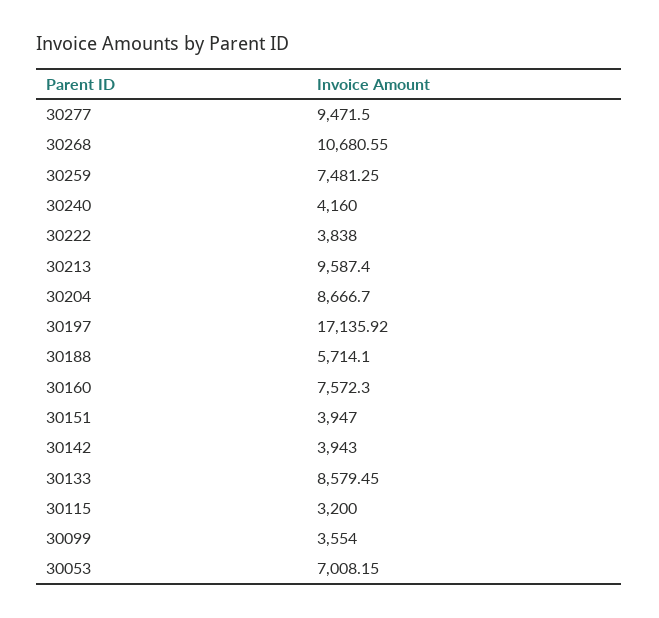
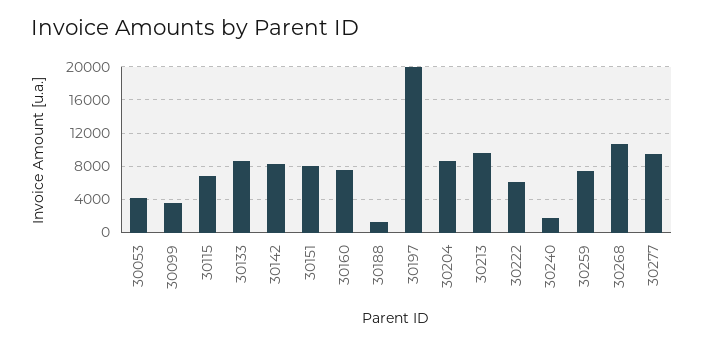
30240: 4160 -> 2000
30222: 3838 -> 6000
30197: 17135.92 -> 20000
30188: 5714.1 -> 1000
30151: 3947 -> 8000
30142: 3943 -> 8000
30115: 3200 -> 7000
30053: 7008.15 -> 4000

